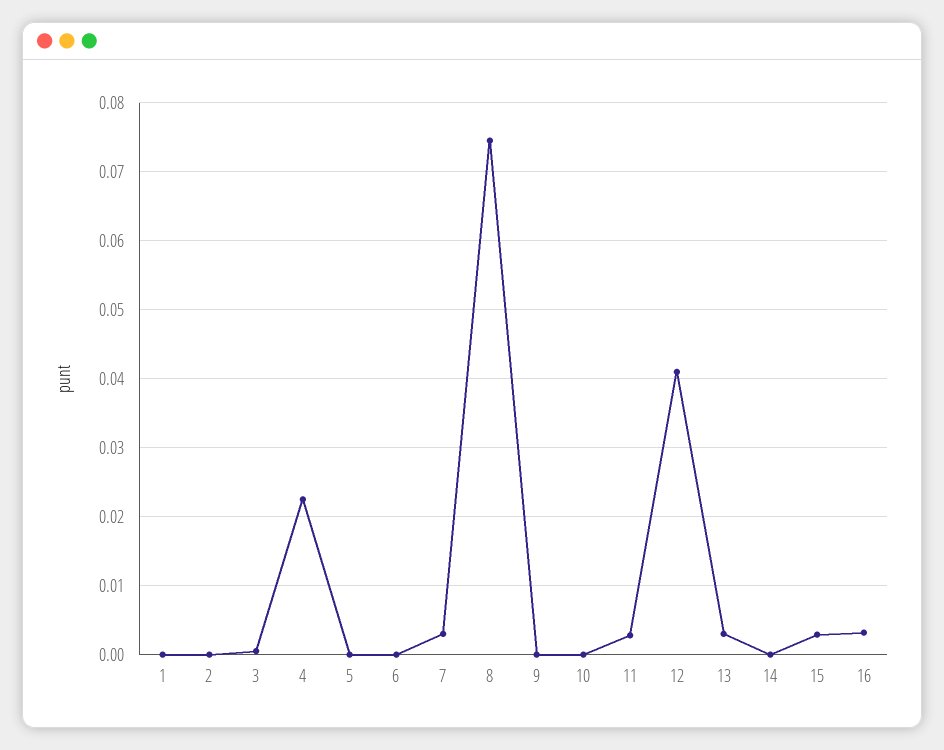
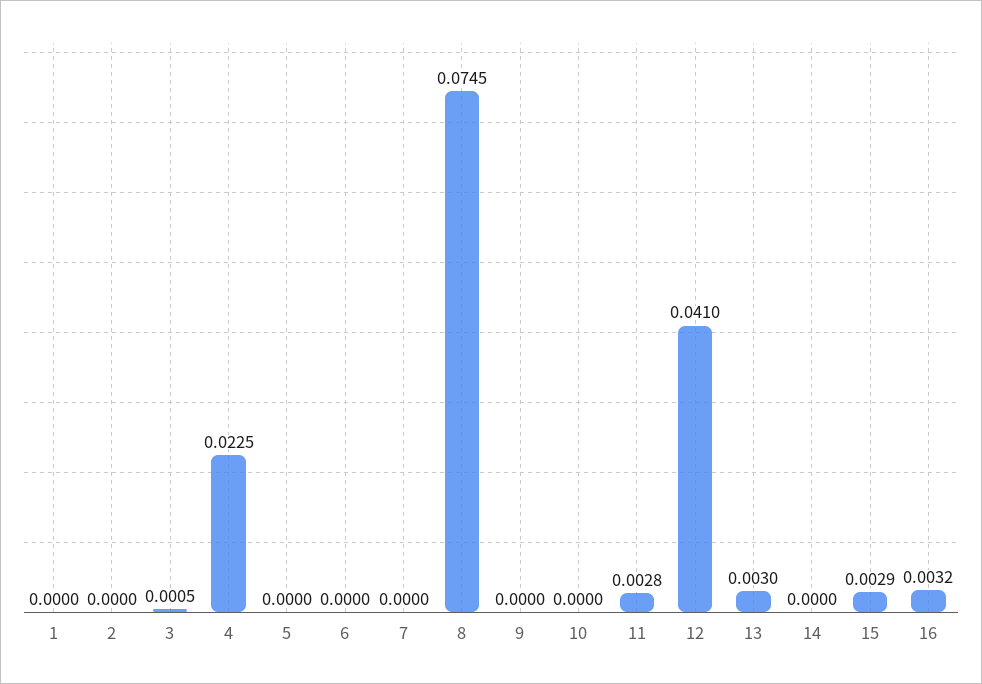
7: 0.003 -> 0

